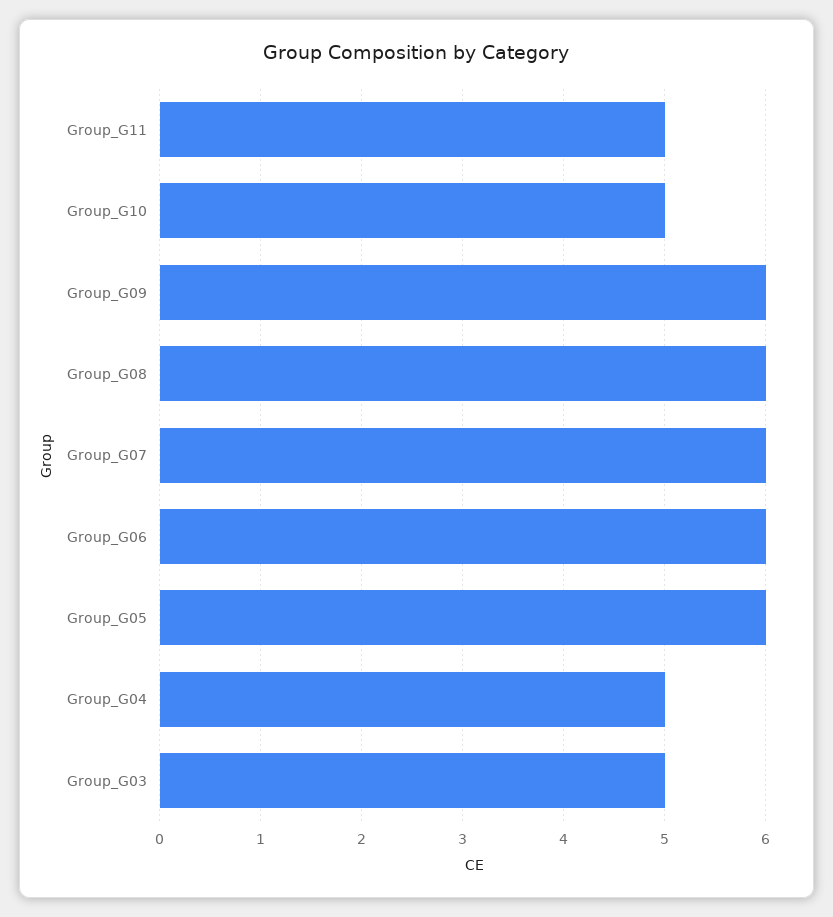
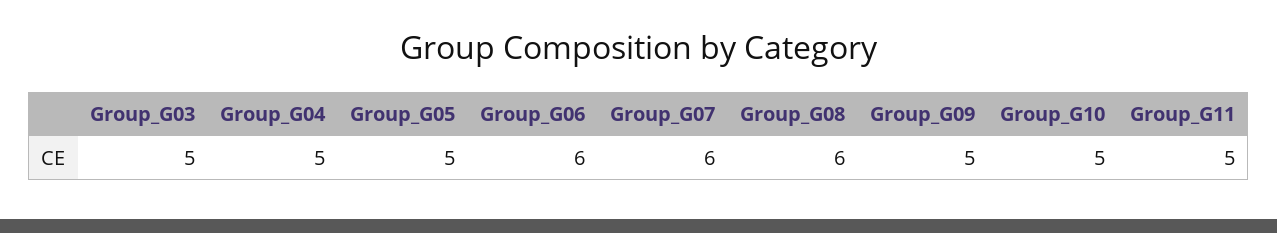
Group_G09: 6 -> 5
Group_G05: 6 -> 5

